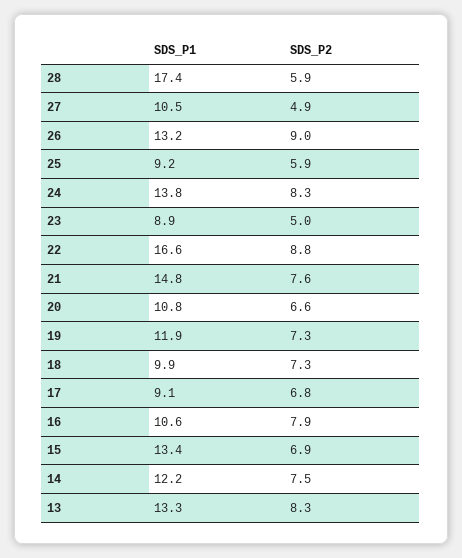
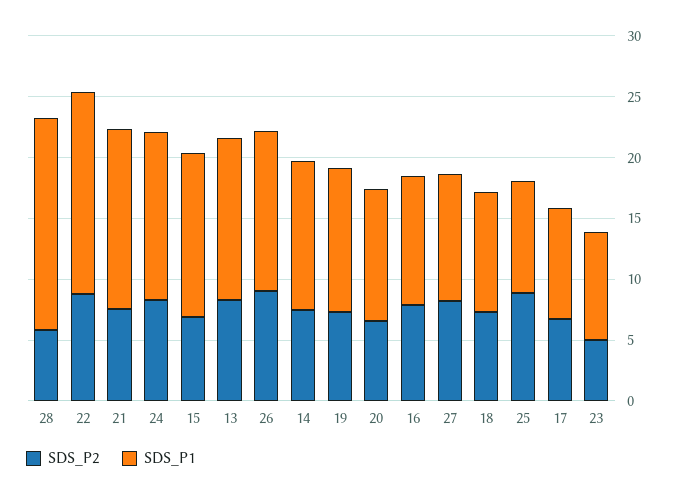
SDS_P2, 27: 4.9 -> 8
SDS_P2, 25: 5.9 -> 9

